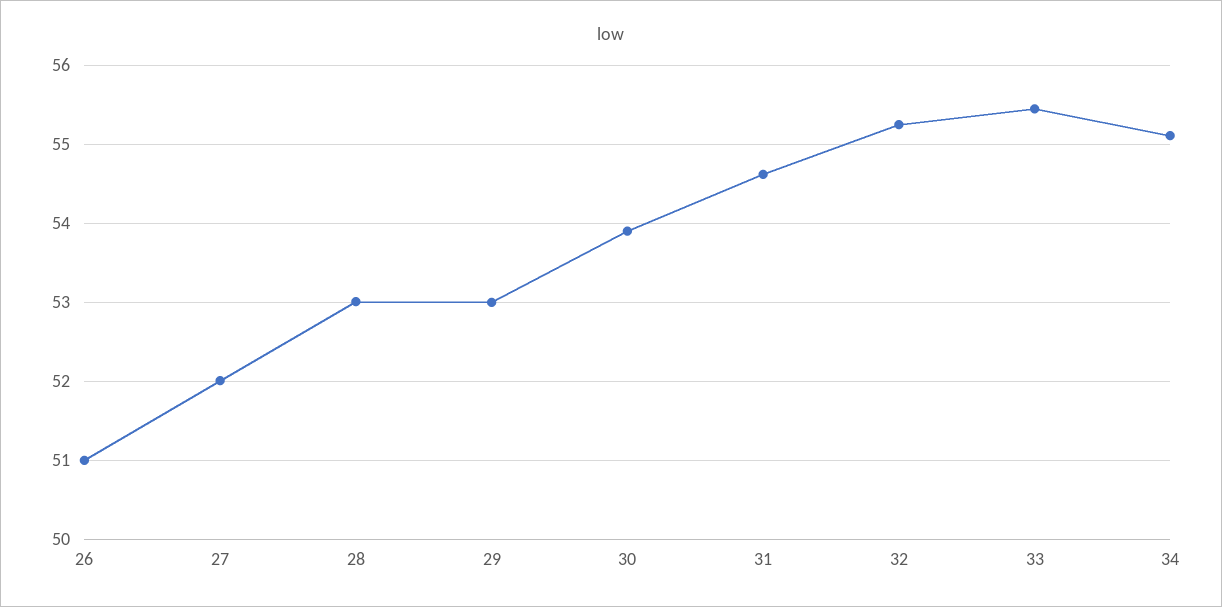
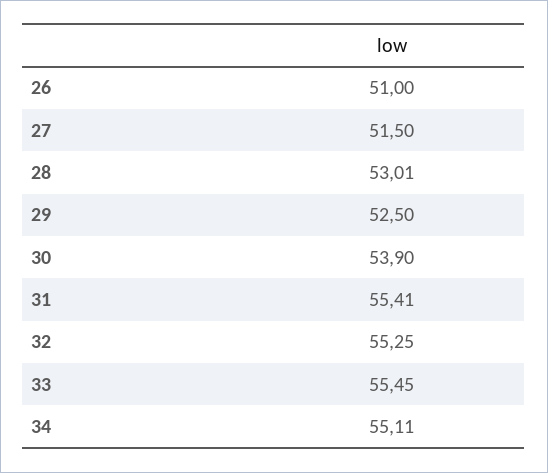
27: 52 -> 51.5
29: 53 -> 52.5
31: 54.6 -> 55.41

